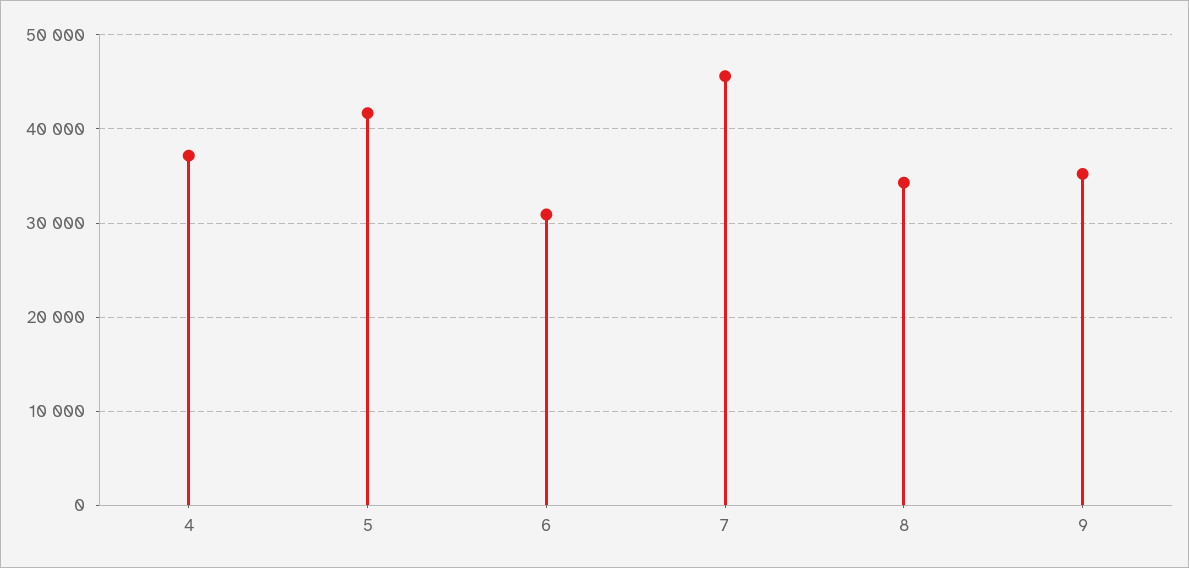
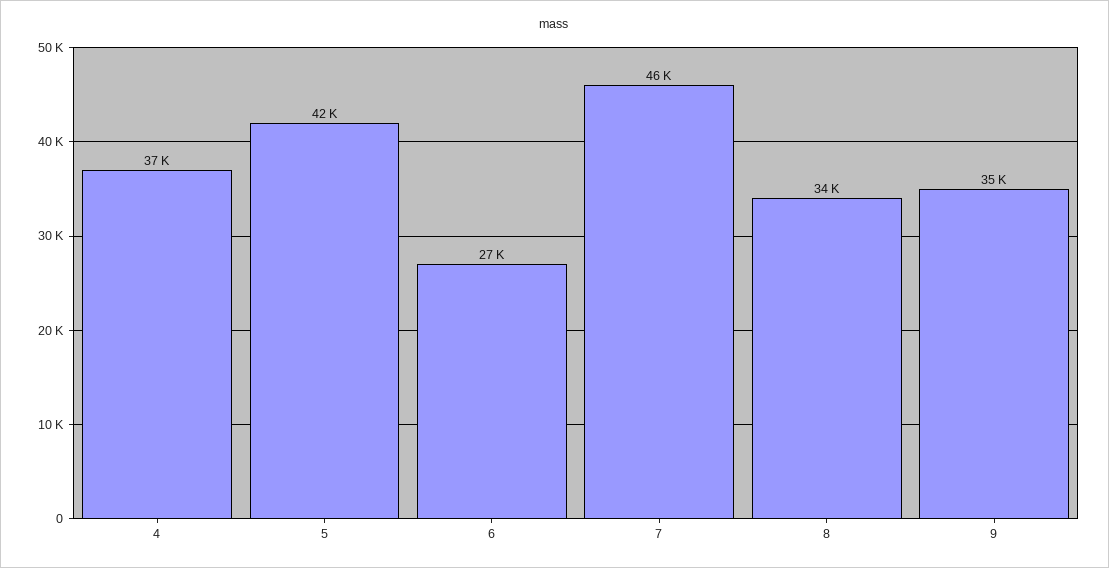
6: 31000 -> 27000

